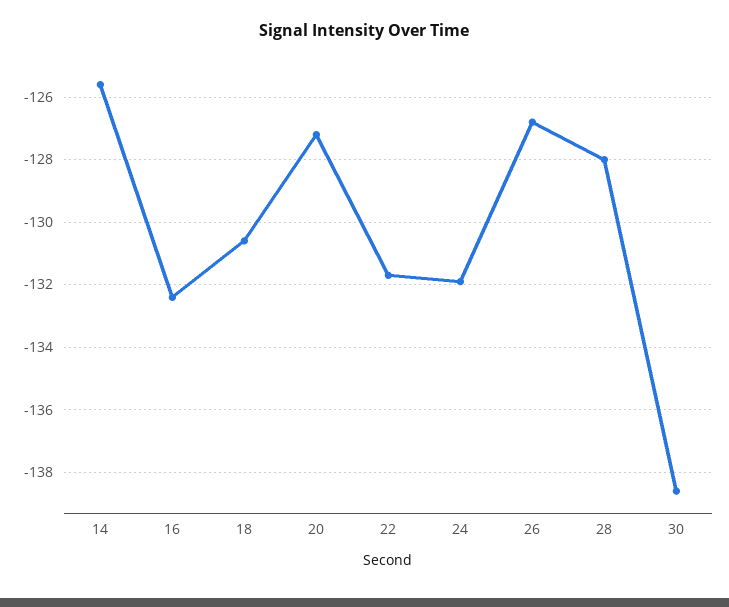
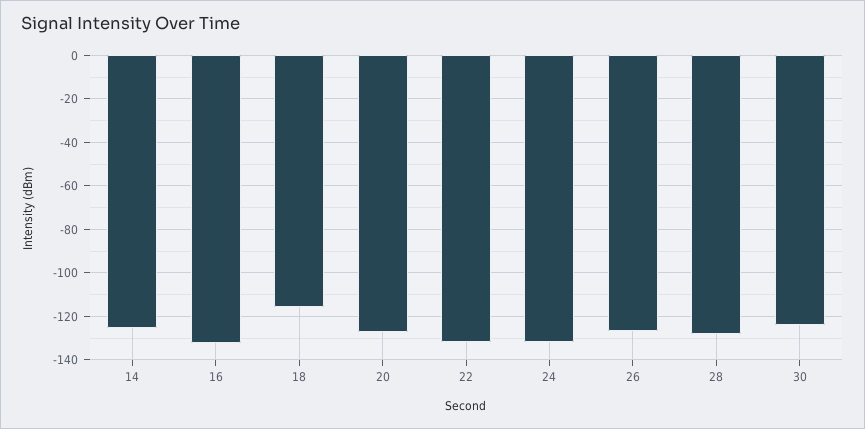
18: -130.5 -> -115
30: -138.5 -> -125

